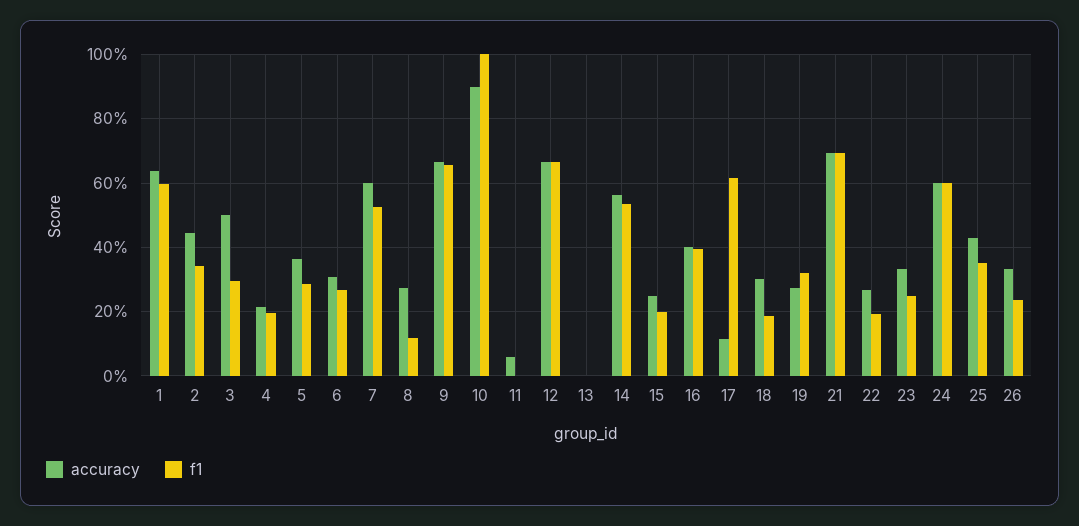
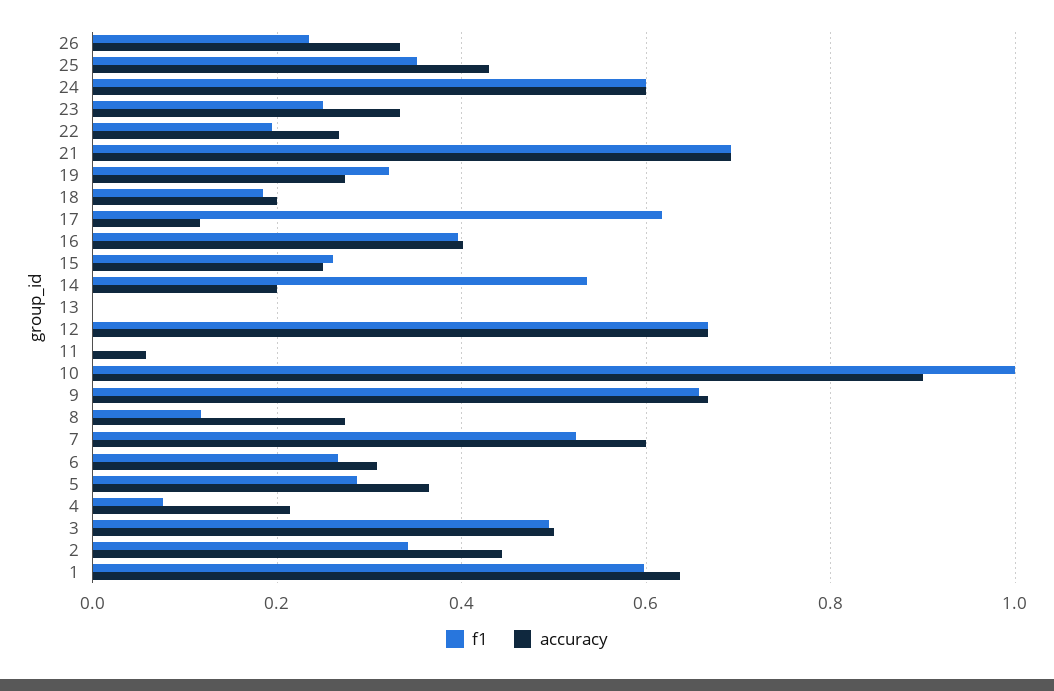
f1, 3: 0.3 -> 0.5
f1, 4: 0.2 -> 0.08
accuracy, 14: 0.56 -> 0.2
f1, 15: 0.2 -> 0.26
accuracy, 18: 0.3 -> 0.2

